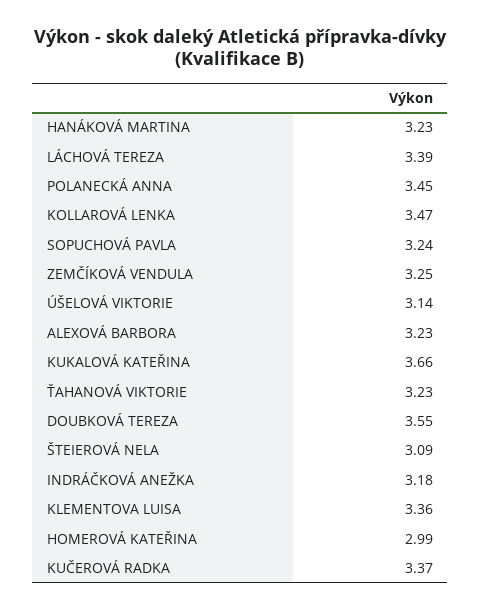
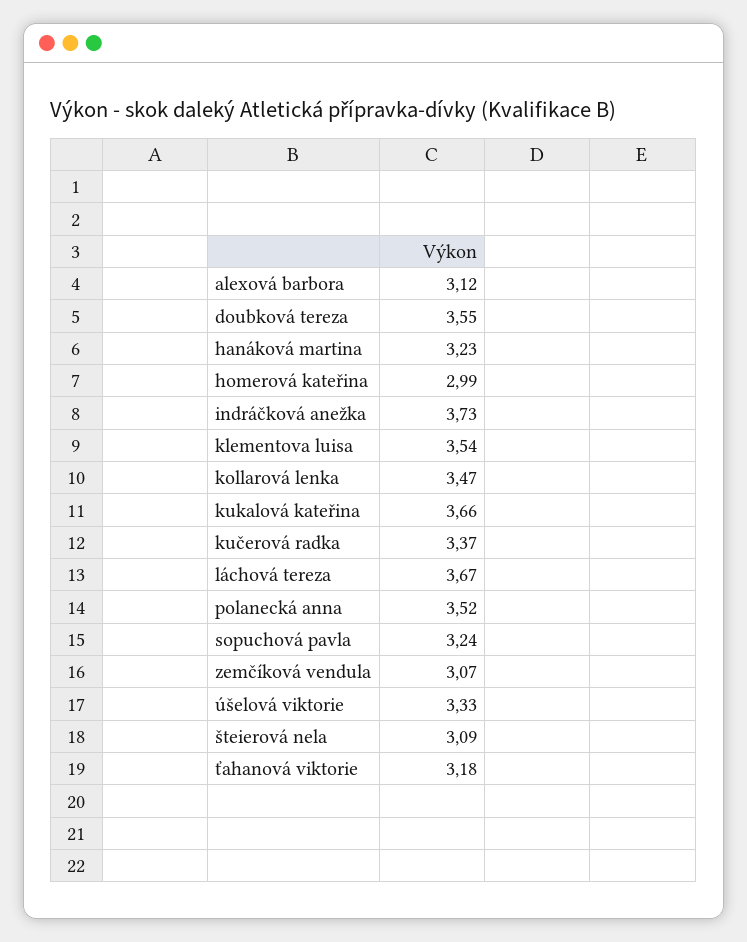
LÁCHOVÁ TEREZA: 3.39 -> 3.67
POLANECKÁ ANNA: 3.45 -> 3.52
ZEMČÍKOVÁ VENDULA: 3.25 -> 3.07
ÚŠELOVÁ VIKTORIE: 3.14 -> 3.33
ALEXOVÁ BARBORA: 3.23 -> 3.12
ŤAHANOVÁ VIKTORIE: 3.23 -> 3.18
INDRÁČKOVÁ ANEŽKA: 3.18 -> 3.73
KLEMENTOVA LUISA: 3.36 -> 3.54

